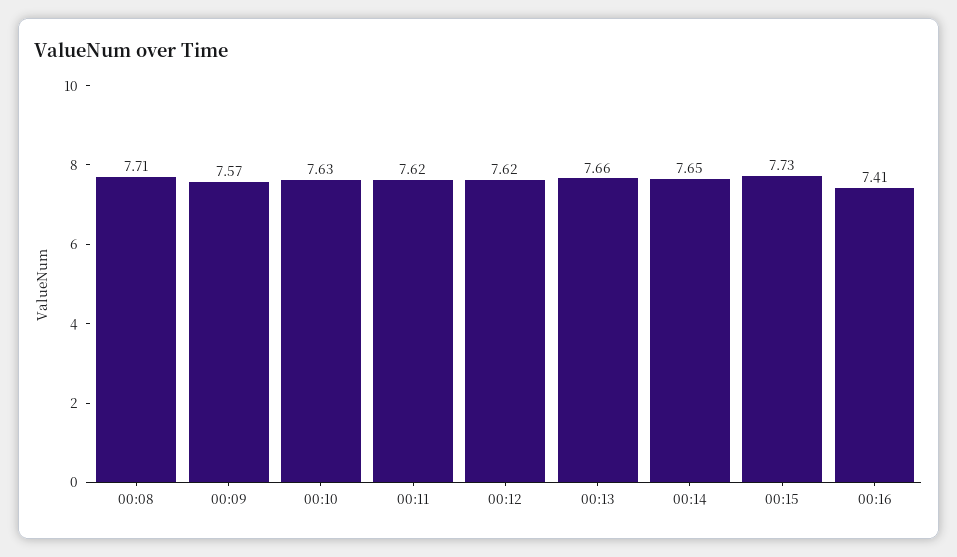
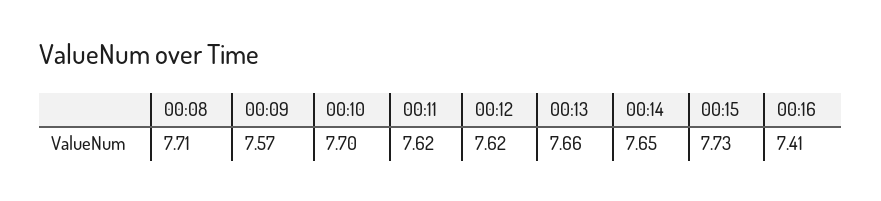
00:10: 7.63 -> 7.7

